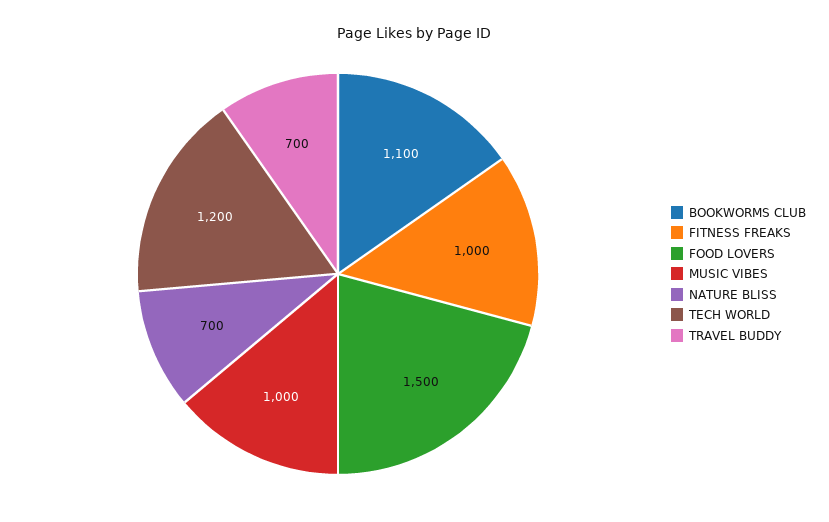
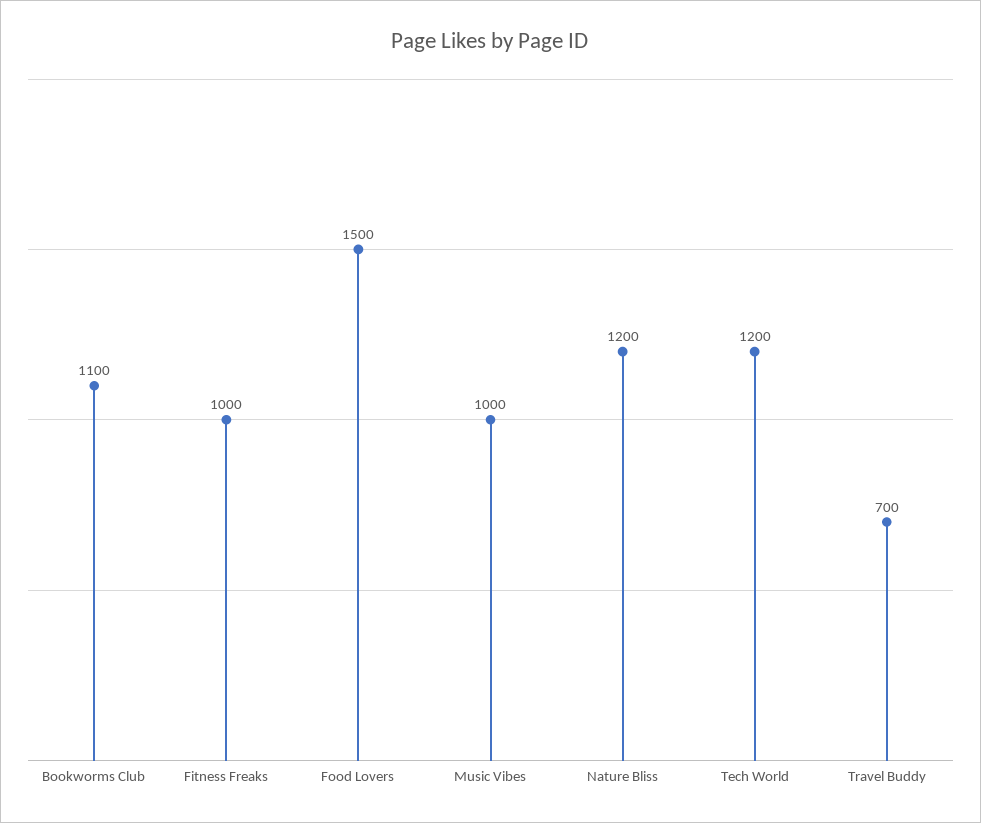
NATURE BLISS: 700 -> 1200

